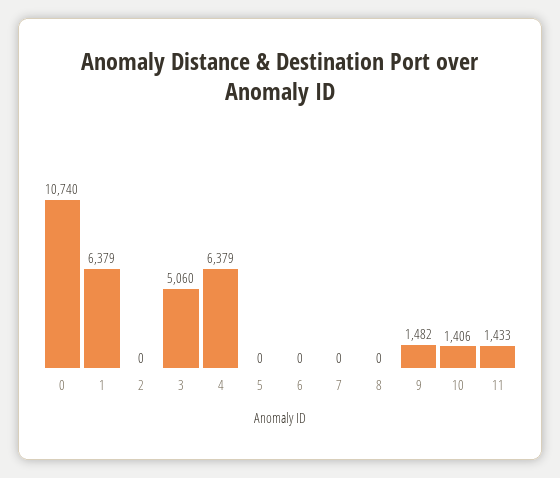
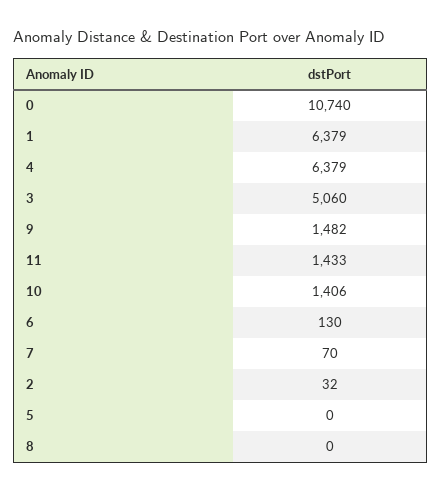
2: 0 -> 32
6: 0 -> 130
7: 0 -> 70

